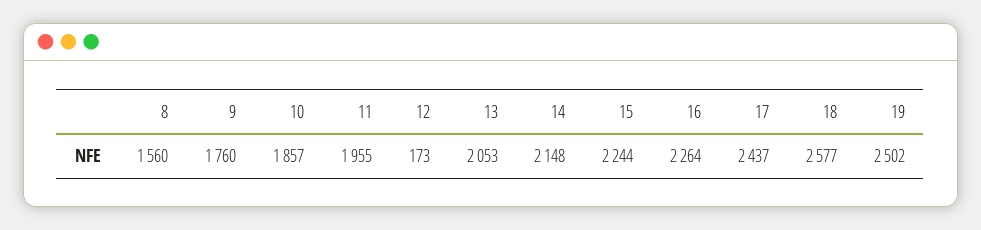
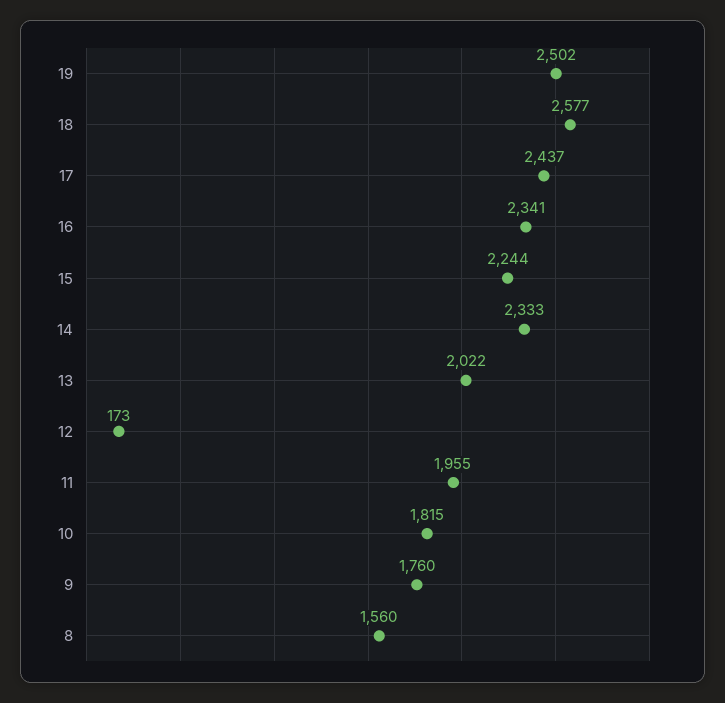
10: 1857 -> 1815
13: 2053 -> 2022
14: 2148 -> 2333
16: 2264 -> 2341

